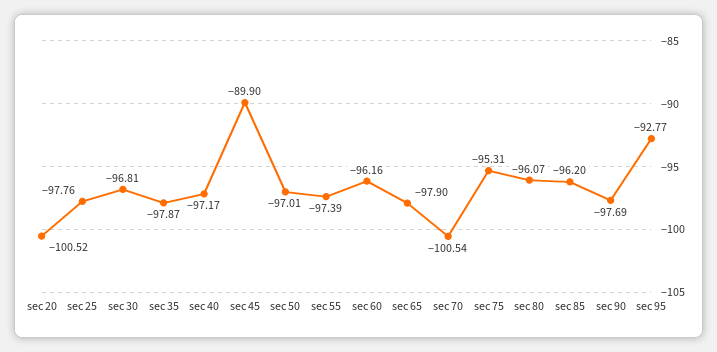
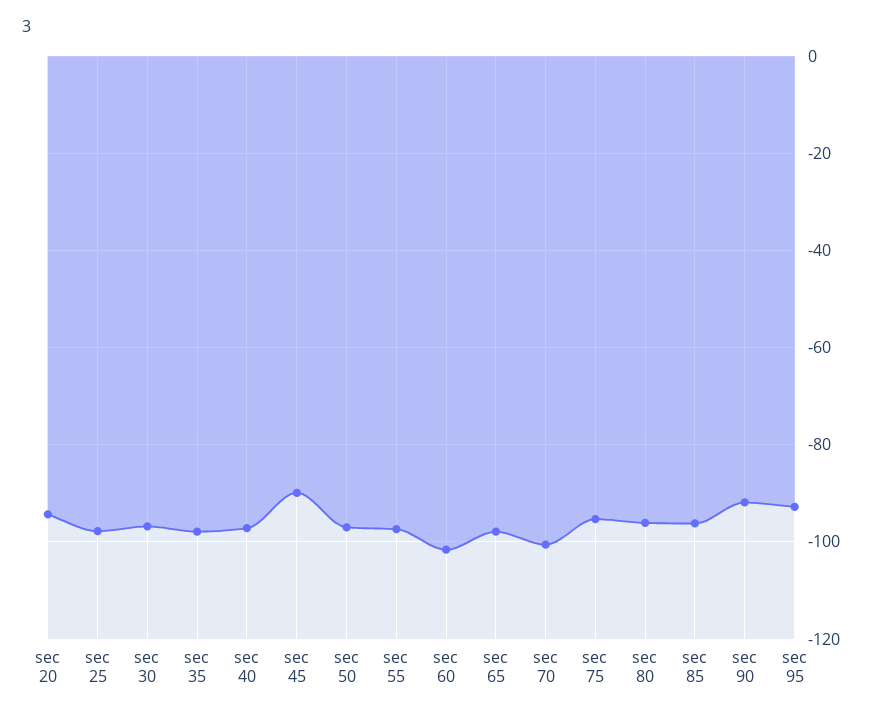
sec 20: -100.52 -> -94
sec 60: -96.16 -> -102
sec 90: -97.69 -> -92

